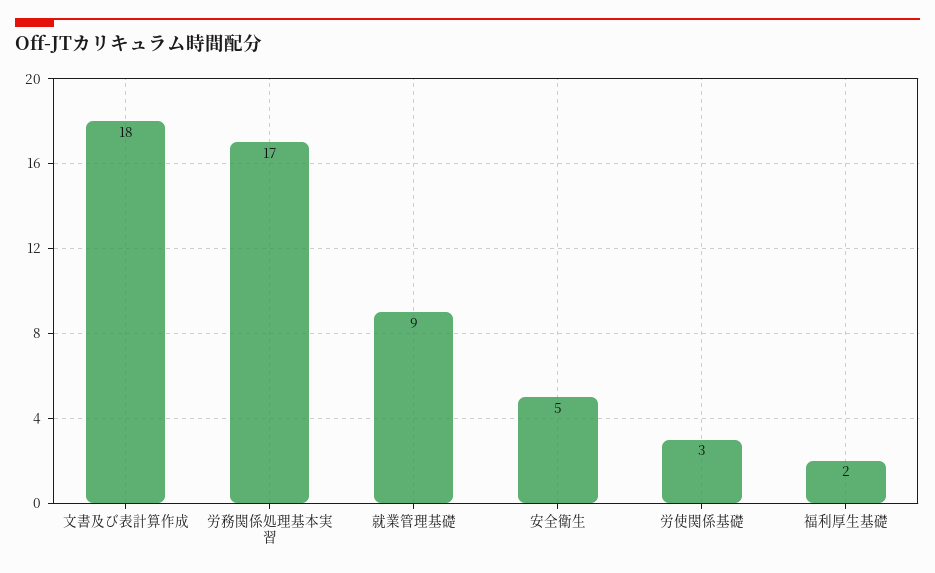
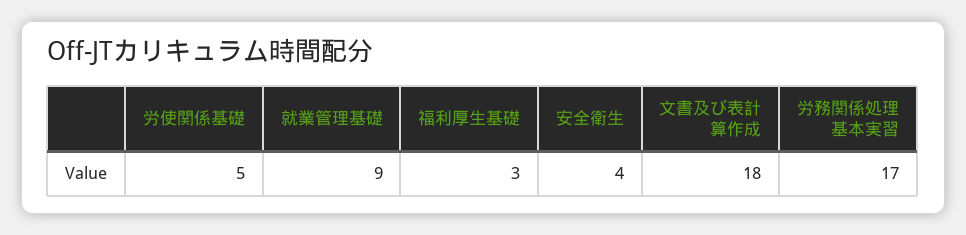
安全衛生: 5 -> 4
労使関係基礎: 3 -> 5
福利厚生基礎: 2 -> 3

